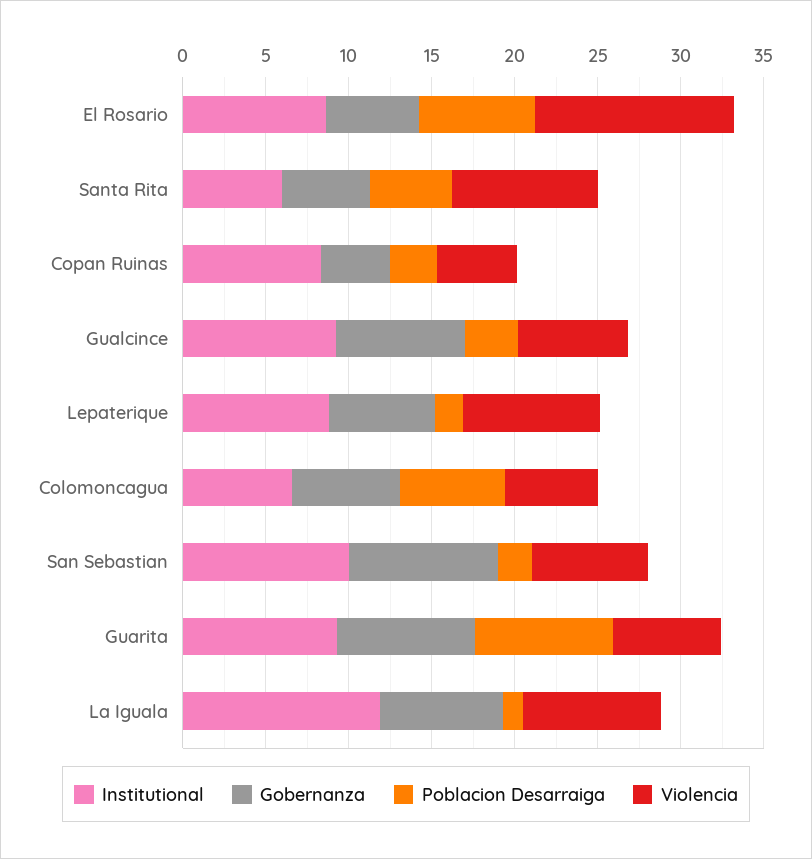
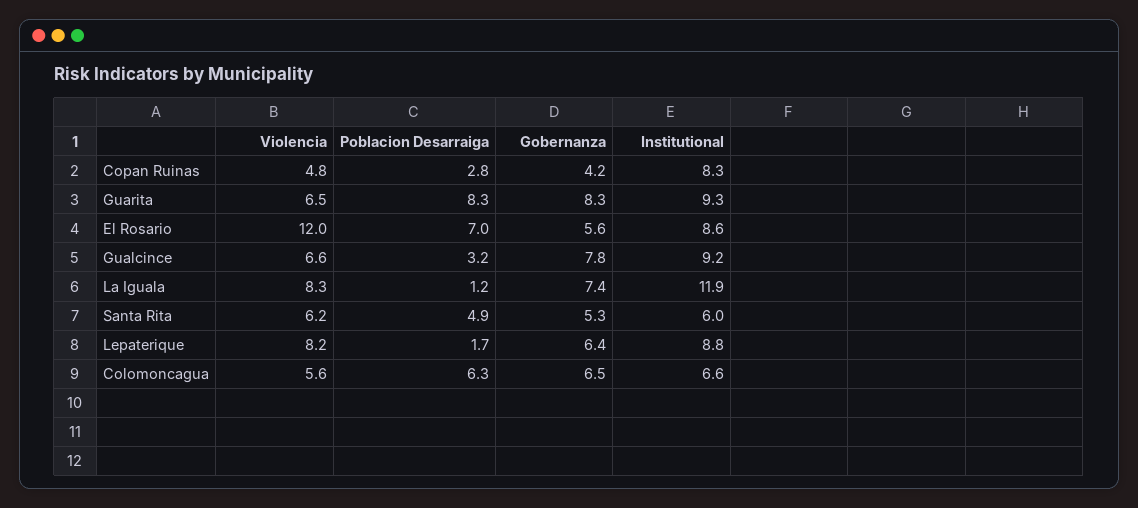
Violencia, Santa Rita: 9 -> 6.2
Institutional, San Sebastian: 10 -> none
Gobernanza, San Sebastian: 9 -> none
Poblacion Desarraiga, San Sebastian: 2 -> none
Violencia, San Sebastian: 7 -> none

